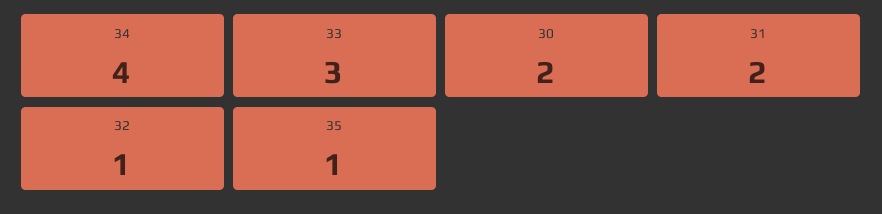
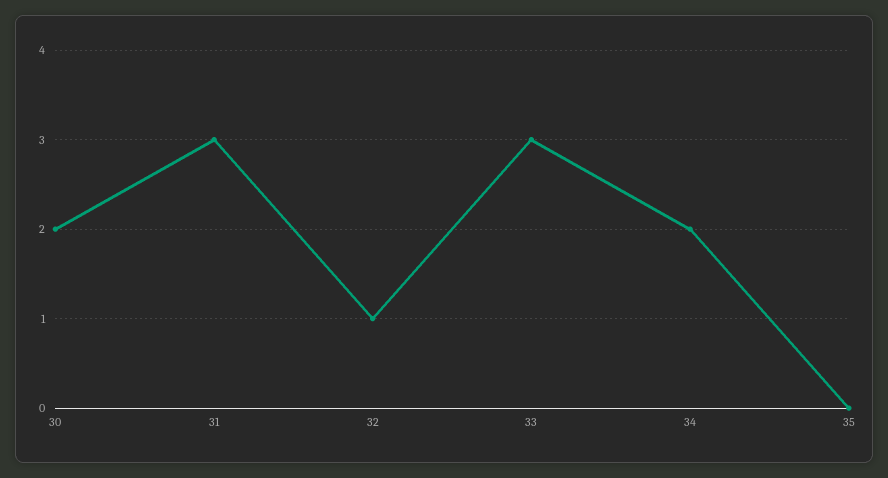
34: 4 -> 2
31: 2 -> 3
35: 1 -> 0

